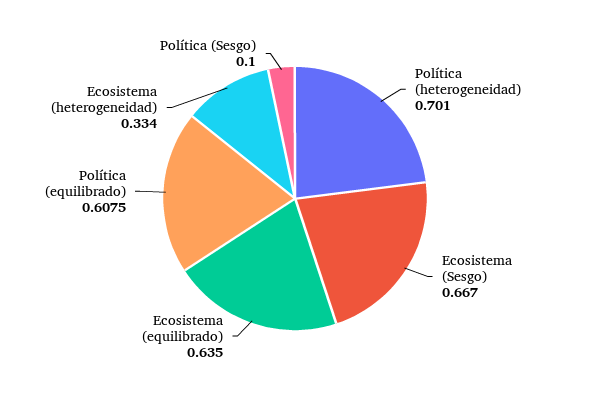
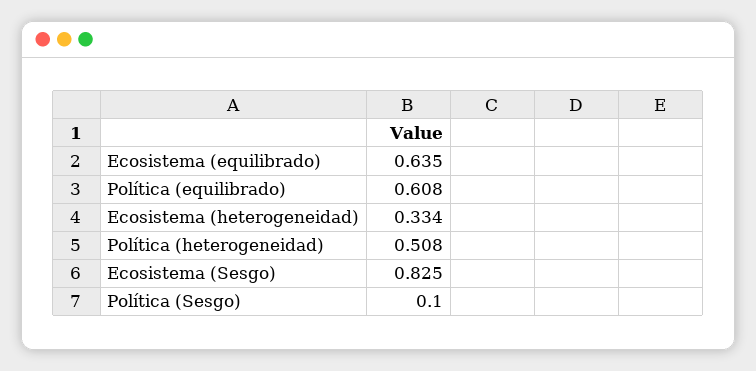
Política (heterogeneidad): 0.701 -> 0.508
Ecosistema (Sesgo): 0.667 -> 0.825

